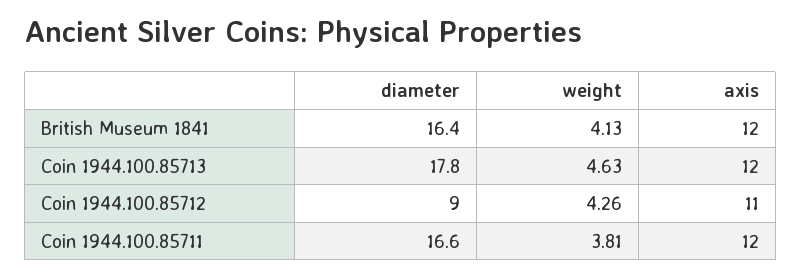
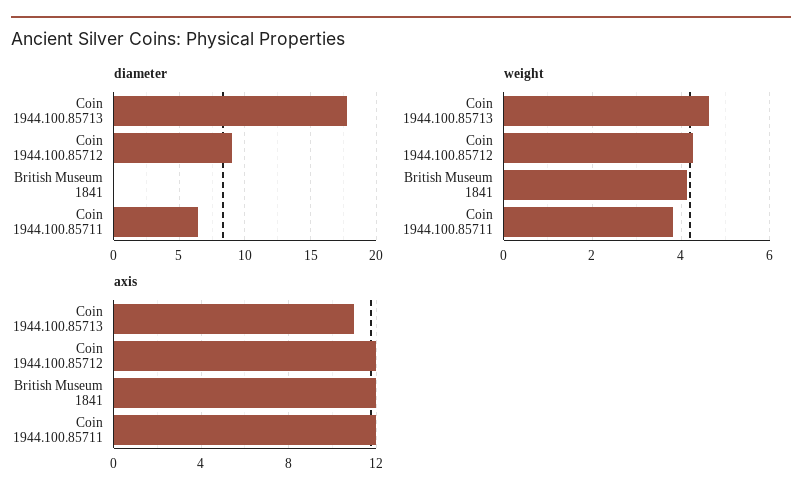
diameter, British Museum 1841: 16.4 -> 0
axis, Coin 1944.100.85713: 12 -> 11
axis, Coin 1944.100.85712: 11 -> 12
diameter, Coin 1944.100.85711: 16.6 -> 6.5

